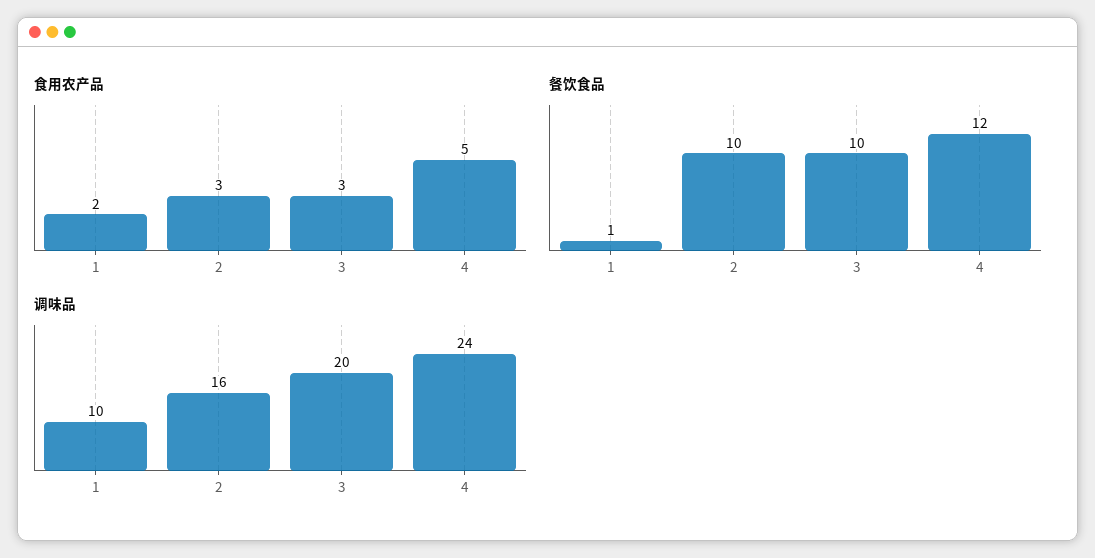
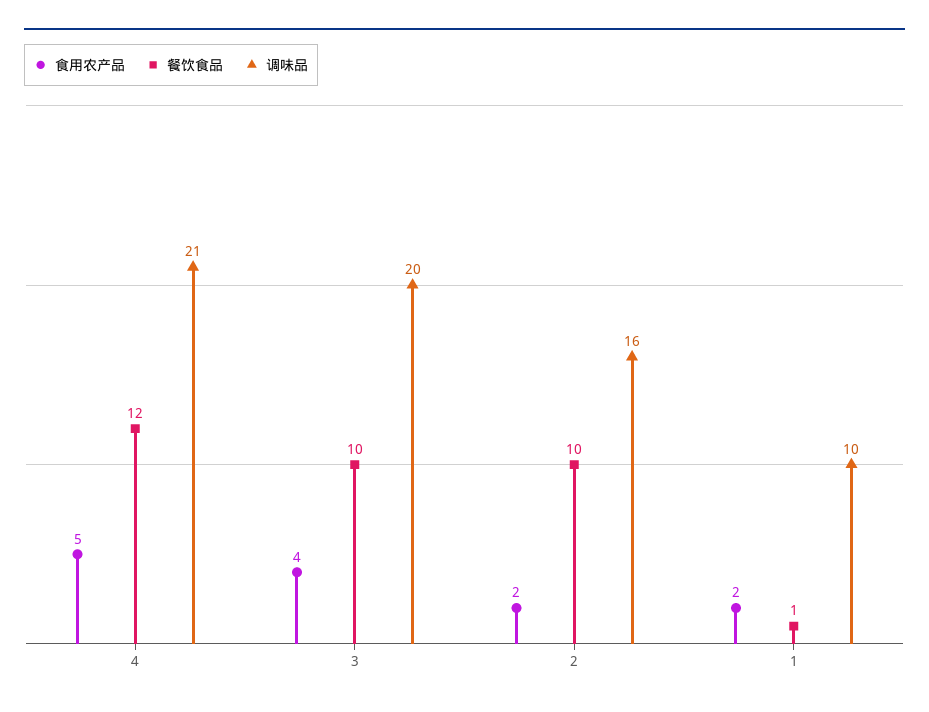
食用农产品, 2: 3 -> 2
食用农产品, 3: 3 -> 4
调味品, 4: 24 -> 21

